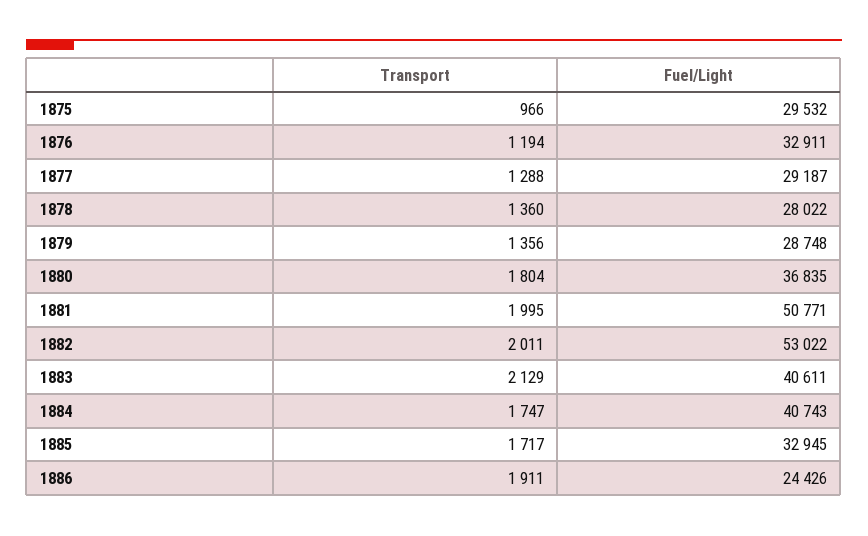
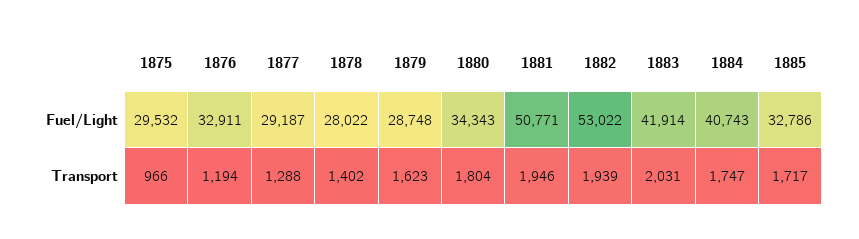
Transport, 1878: 1360 -> 1402
Transport, 1879: 1356 -> 1623
Fuel/Light, 1880: 36835 -> 34343
Transport, 1881: 1995 -> 1946
Transport, 1882: 2011 -> 1939
Transport, 1883: 2129 -> 2031
Fuel/Light, 1883: 40611 -> 41914
Fuel/Light, 1885: 32945 -> 32786
Transport, 1886: 1911 -> none
Fuel/Light, 1886: 24426 -> none

